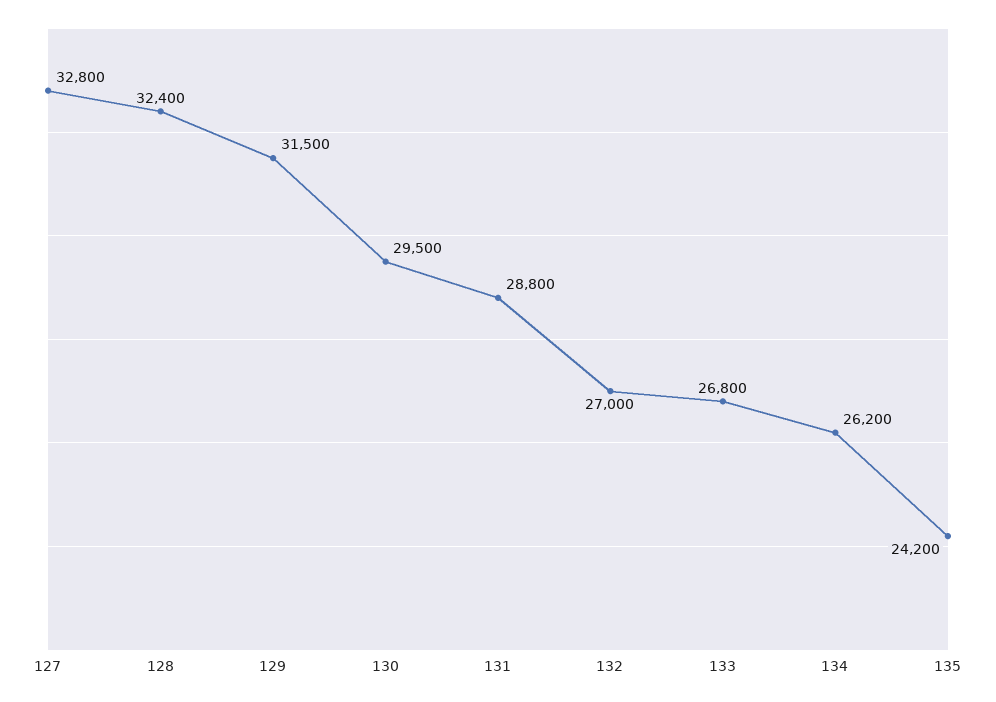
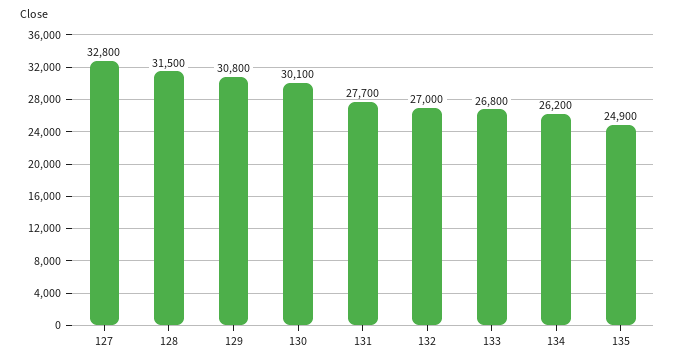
128: 32400 -> 31500
129: 31500 -> 30800
130: 29500 -> 30100
131: 28800 -> 27700
135: 24200 -> 24900

